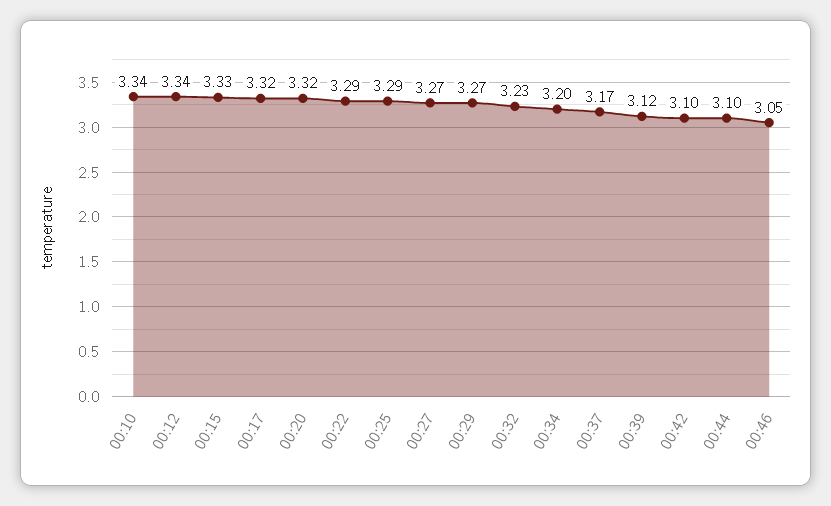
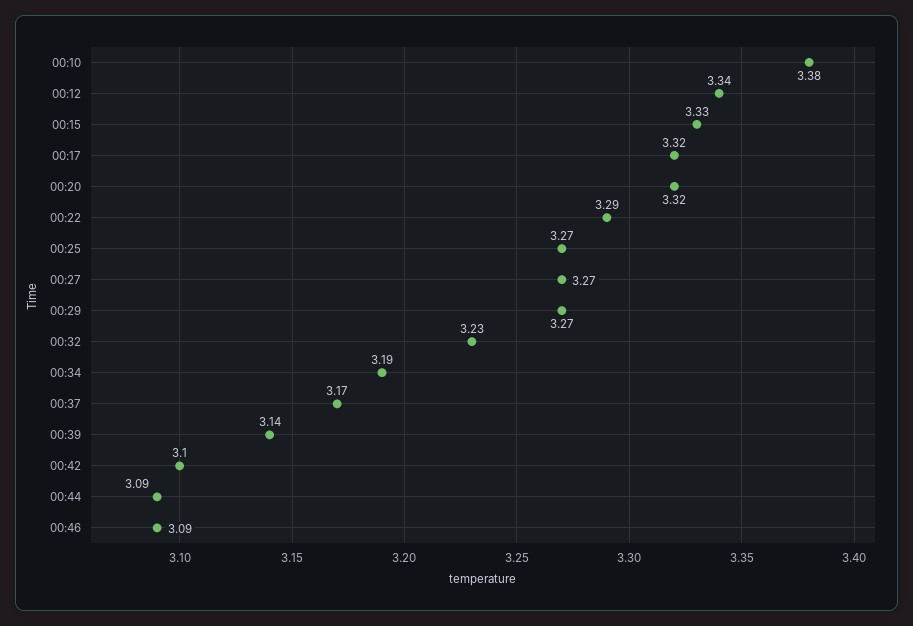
00:10: 3.34 -> 3.38
00:25: 3.29 -> 3.27
00:34: 3.2 -> 3.19
00:39: 3.12 -> 3.14
00:44: 3.1 -> 3.09
00:46: 3.05 -> 3.09

